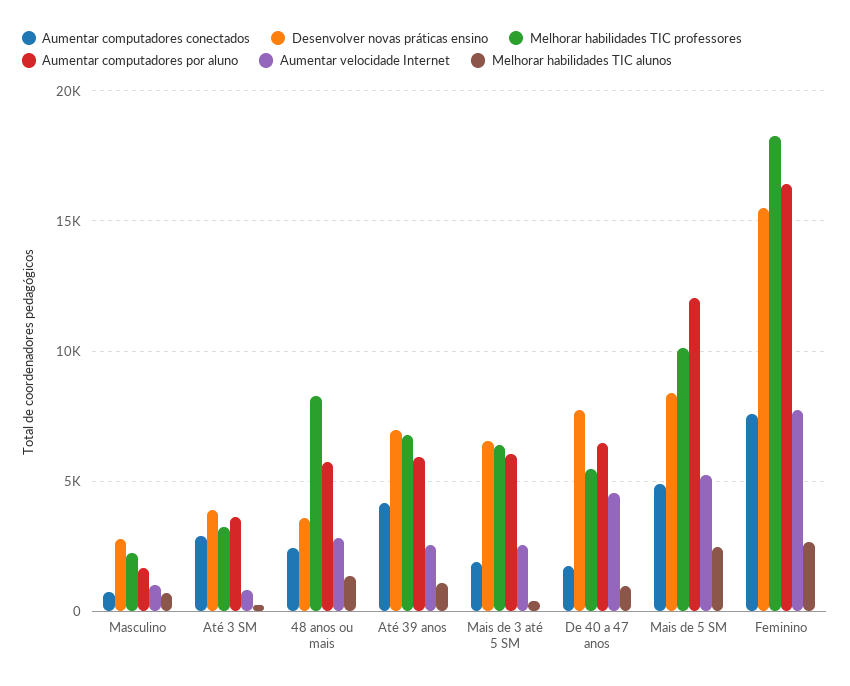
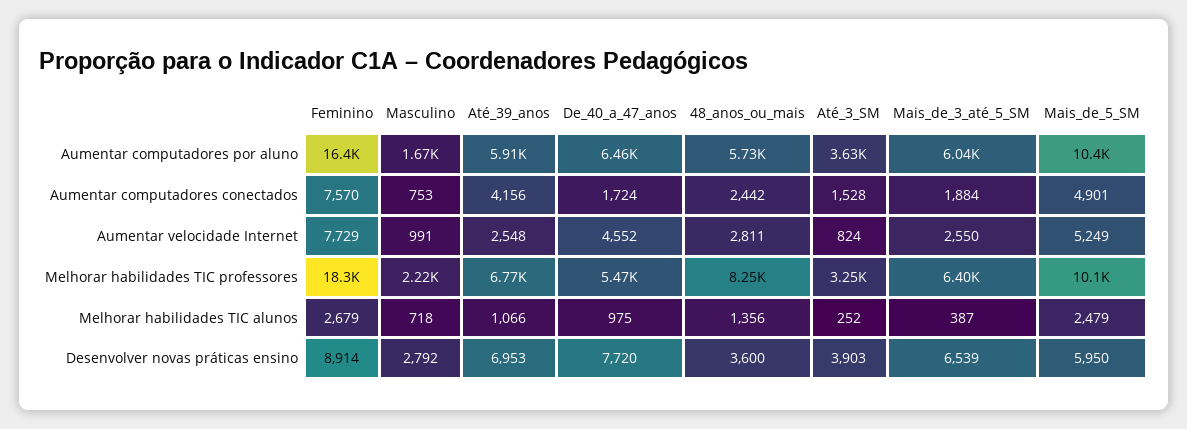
Aumentar computadores conectados, Até 3 SM: 3000 -> 1528
Desenvolver novas práticas ensino, Mais de 5 SM: 8500 -> 5950
Aumentar computadores por aluno, Mais de 5 SM: 12000 -> 10400
Desenvolver novas práticas ensino, Feminino: 15500 -> 8914

